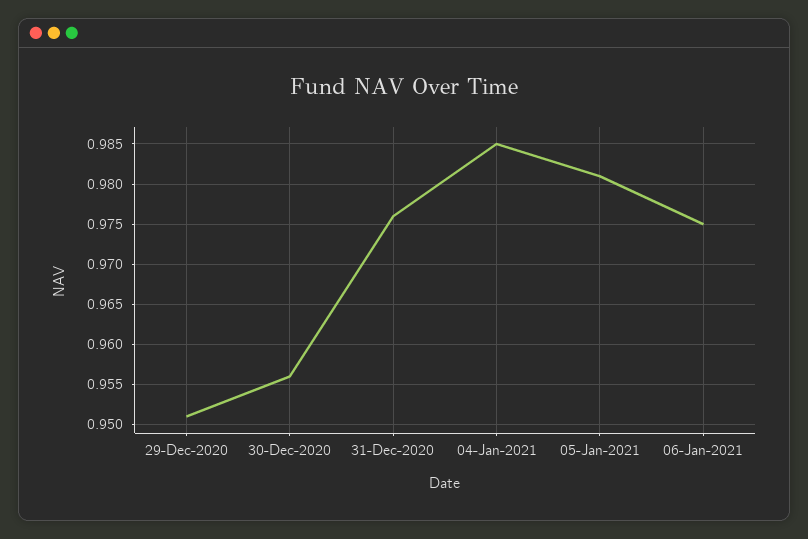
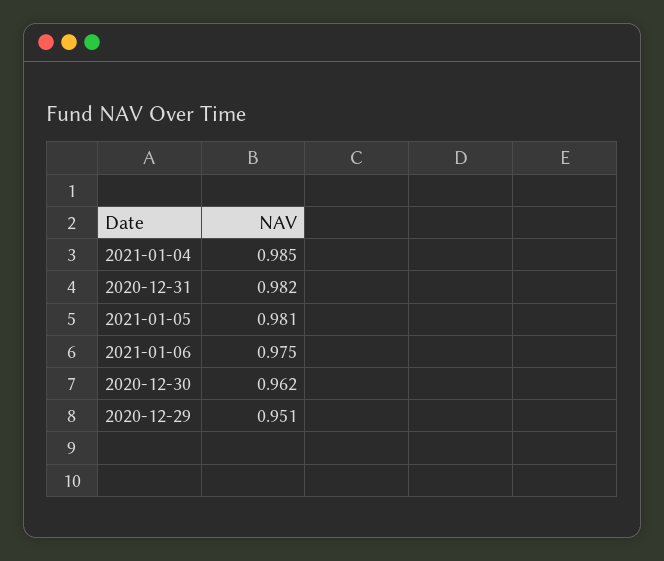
30-Dec-2020: 0.956 -> 0.962
31-Dec-2020: 0.976 -> 0.982

